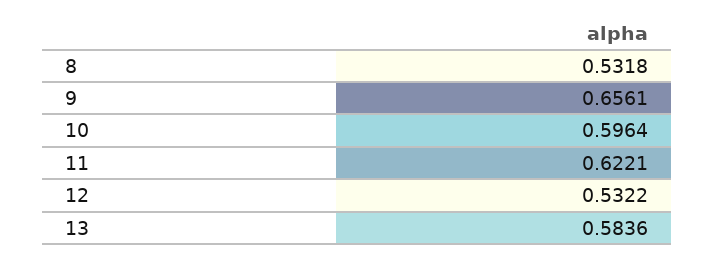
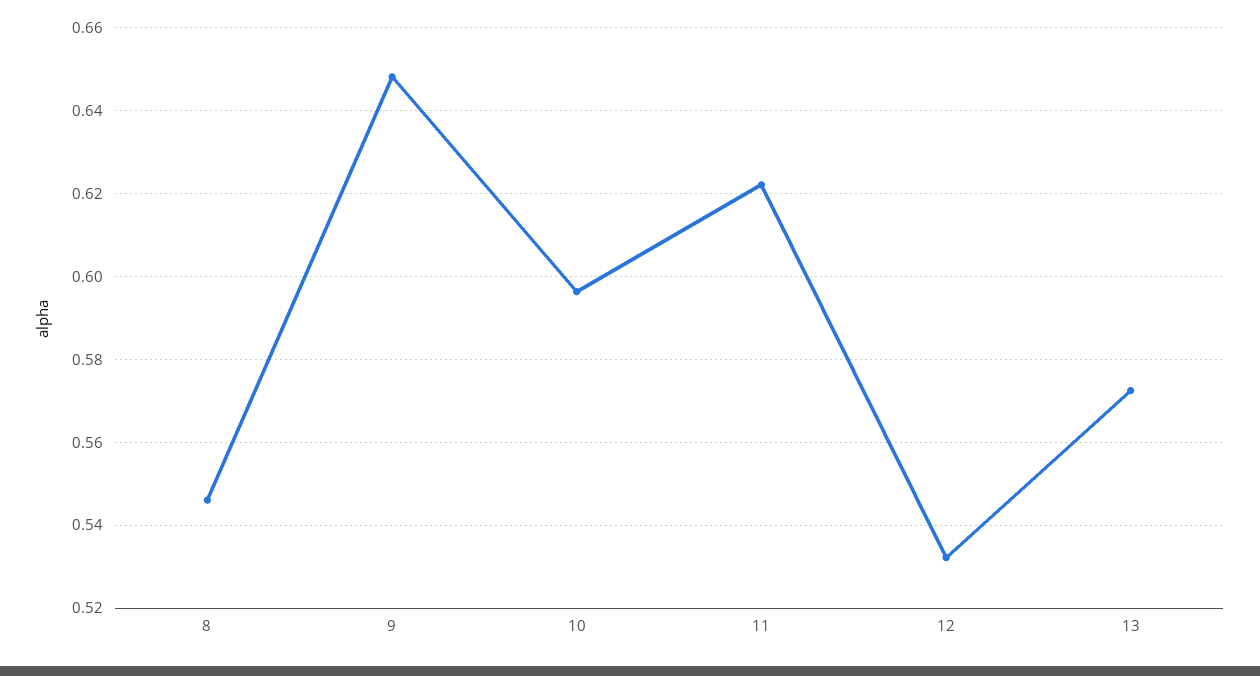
8: 0.5318 -> 0.546
9: 0.6561 -> 0.648
13: 0.5836 -> 0.572

